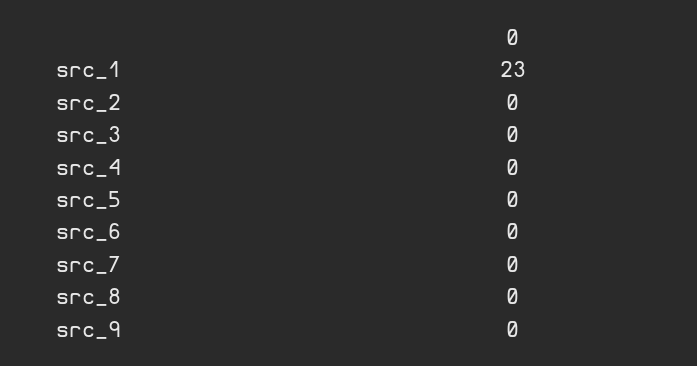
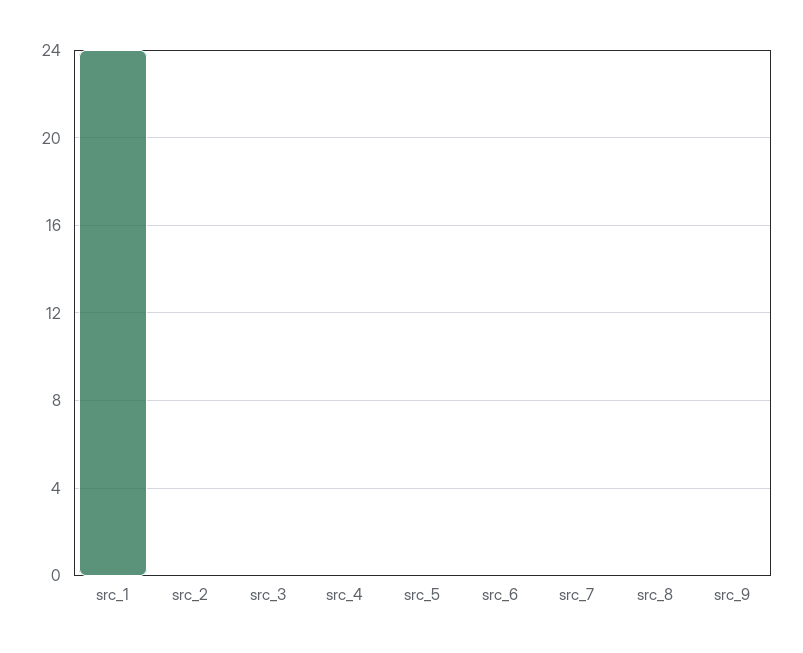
src_1: 23 -> 24

